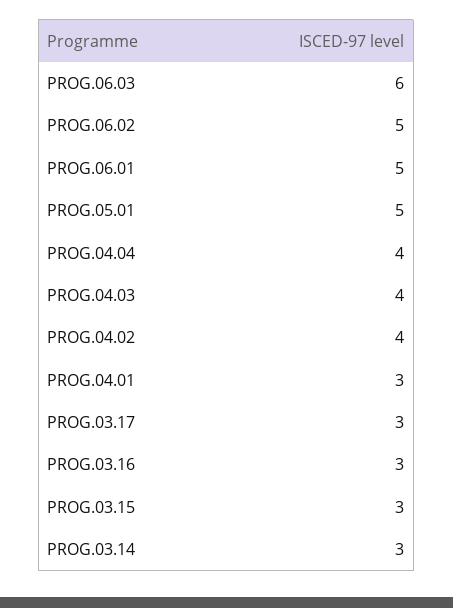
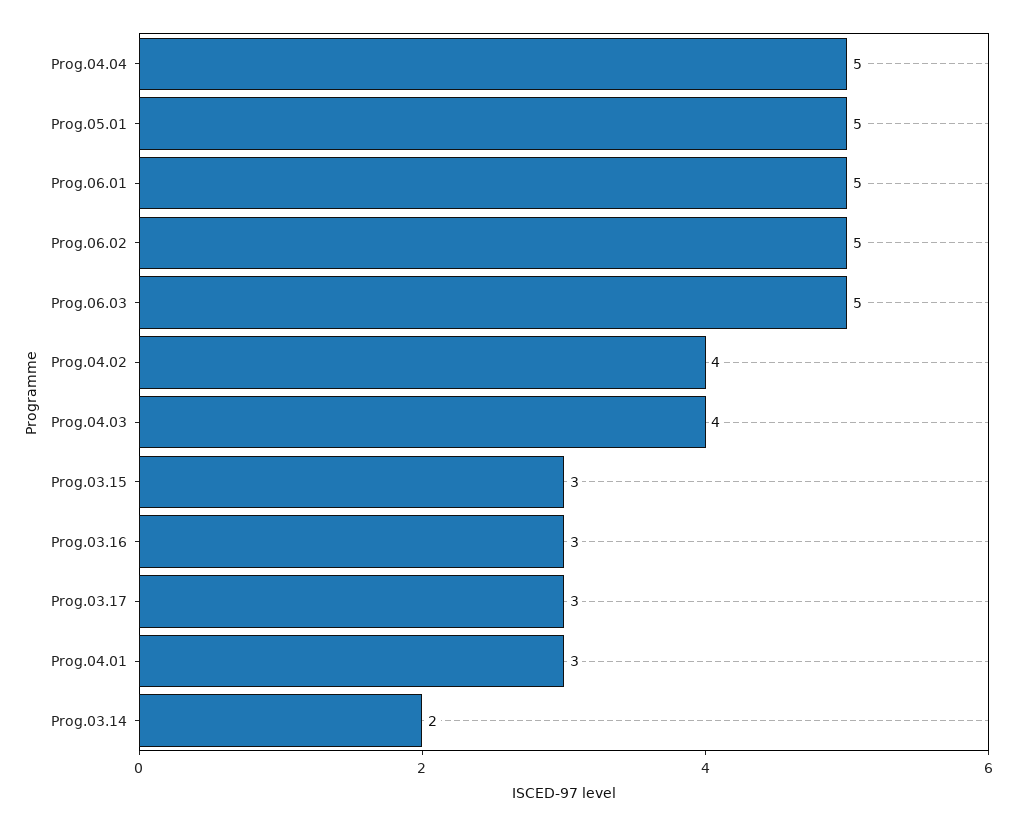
PROG.06.03: 6 -> 5
PROG.04.04: 4 -> 5
PROG.03.14: 3 -> 2

